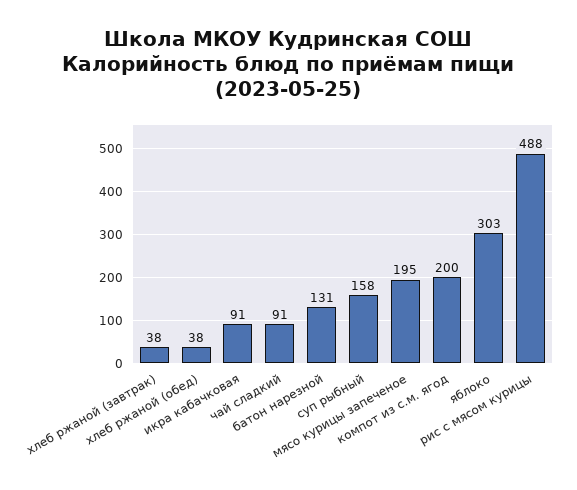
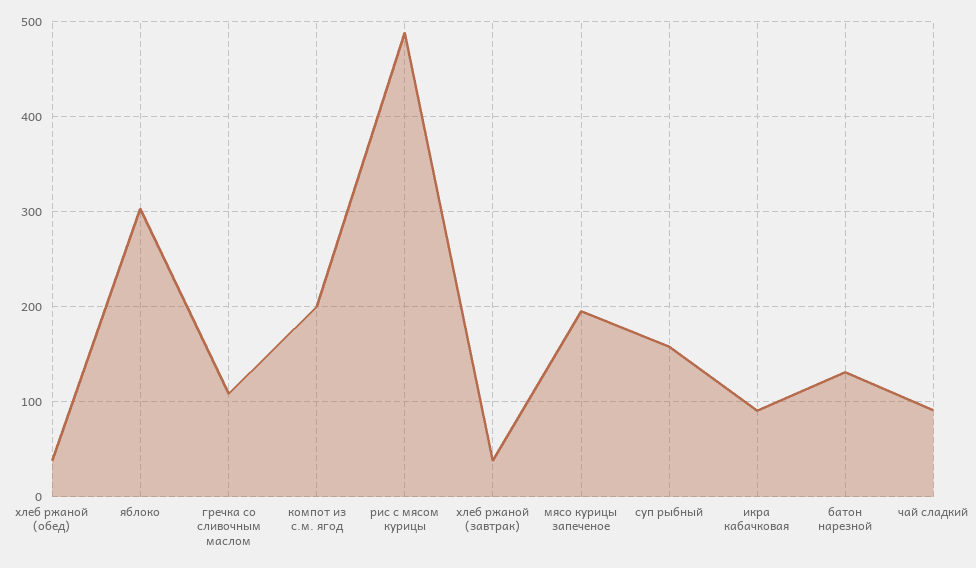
гречка со сливочным маслом: none -> 110

